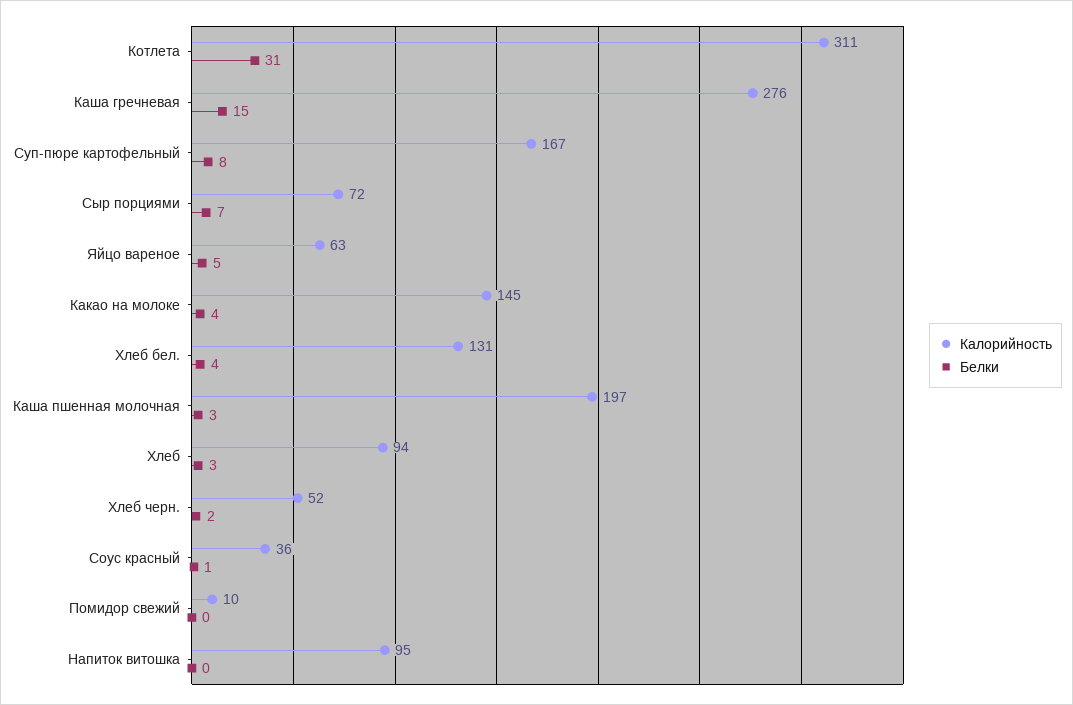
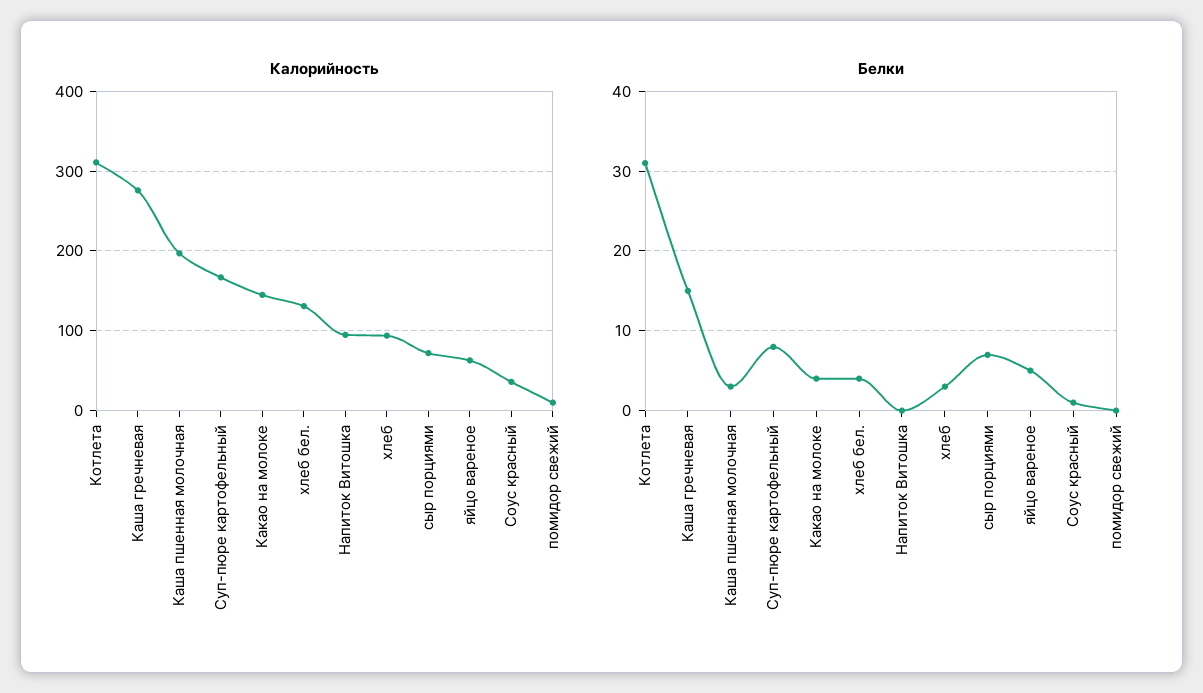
Калорийность, Хлеб черн.: 52 -> none
Белки, Хлеб черн.: 2 -> none

